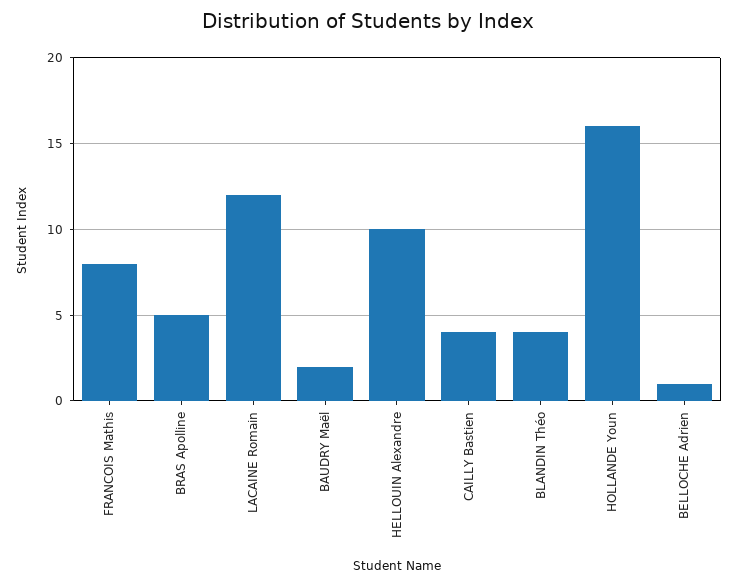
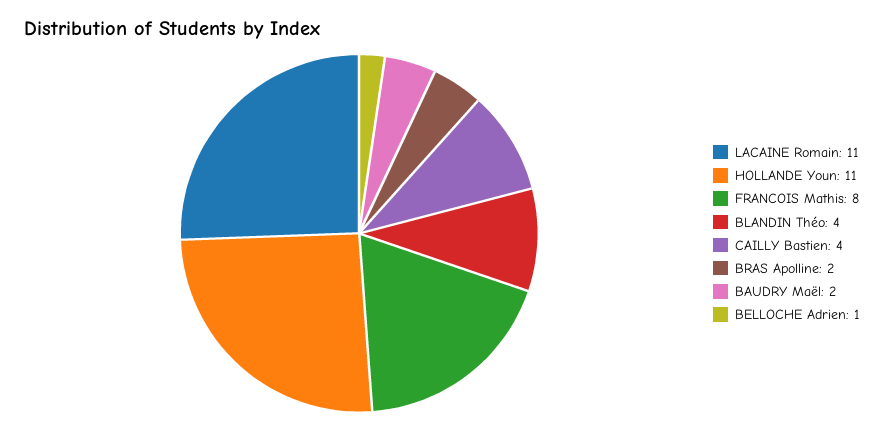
BRAS Apolline: 5 -> 2
LACAINE Romain: 12 -> 11
HELLOUIN Alexandre: 10 -> none
HOLLANDE Youn: 16 -> 11

